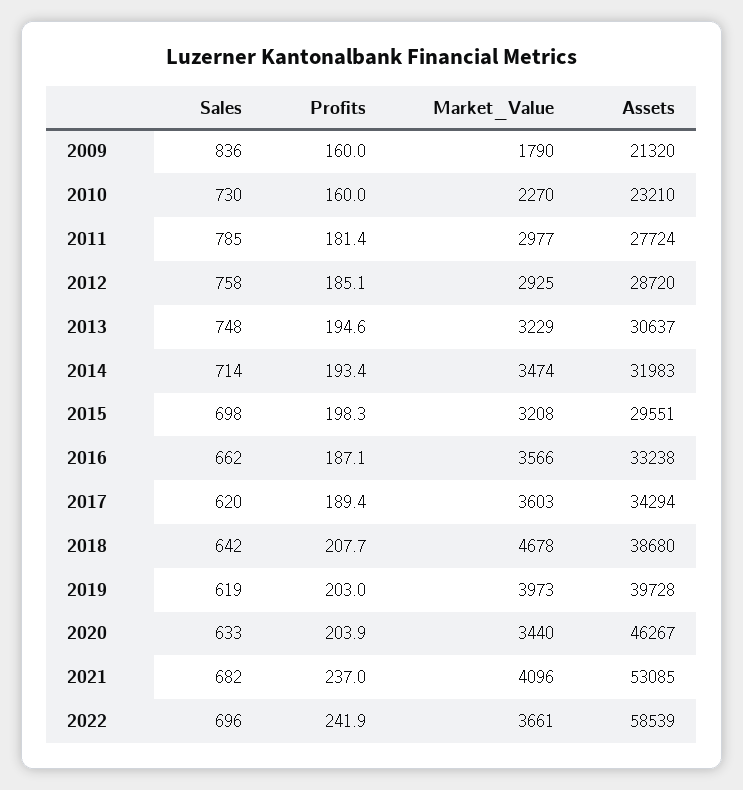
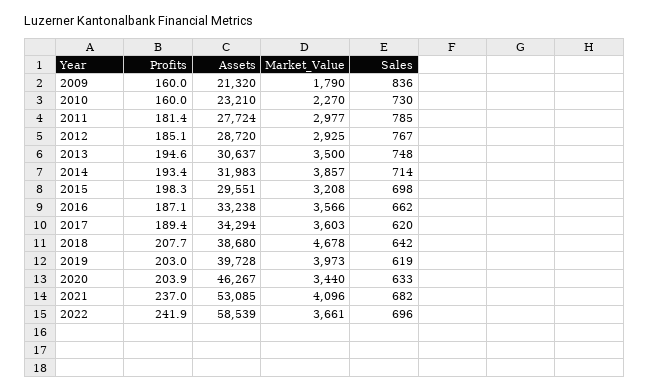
Sales, 2012: 758 -> 767
Market_Value, 2013: 3229 -> 3500
Market_Value, 2014: 3474 -> 3857

